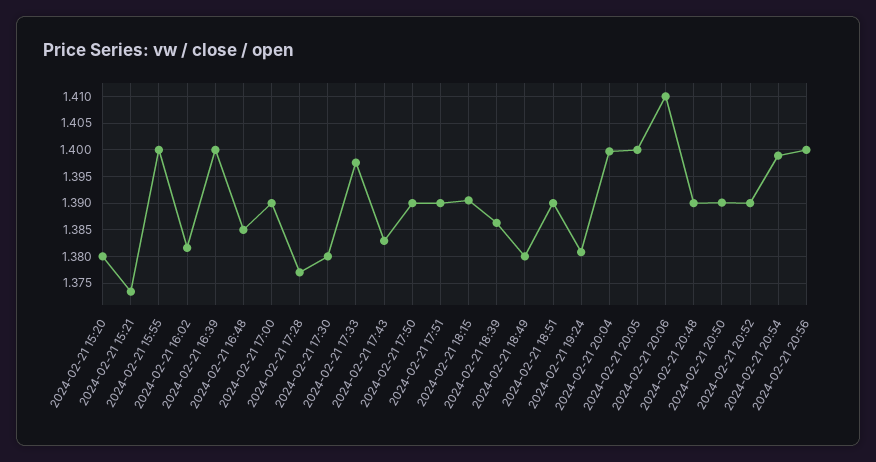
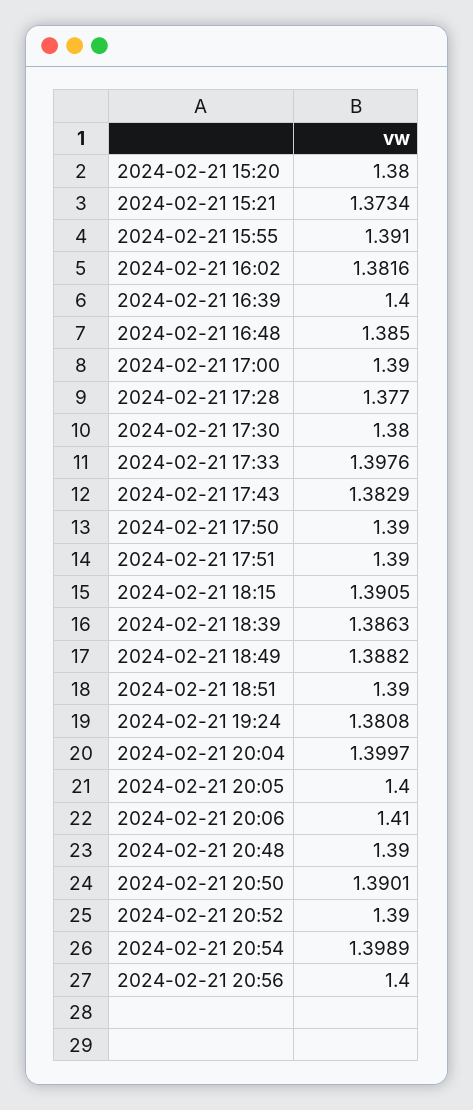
2024-02-21 15:55: 1.4 -> 1.391
2024-02-21 18:49: 1.38 -> 1.3882

